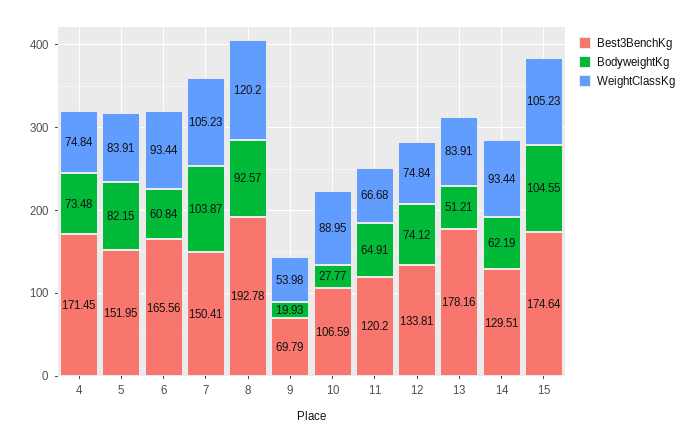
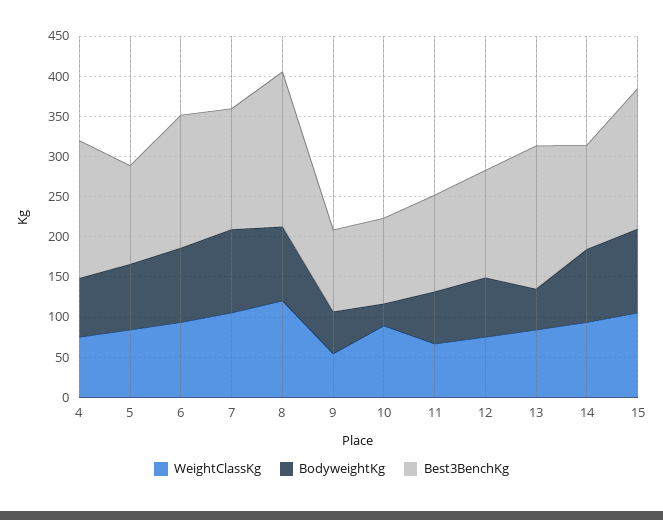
Best3BenchKg, 5: 151.95 -> 120
BodyweightKg, 6: 60.84 -> 90
Best3BenchKg, 9: 69.79 -> 100
BodyweightKg, 9: 19.93 -> 50
BodyweightKg, 14: 62.19 -> 90

